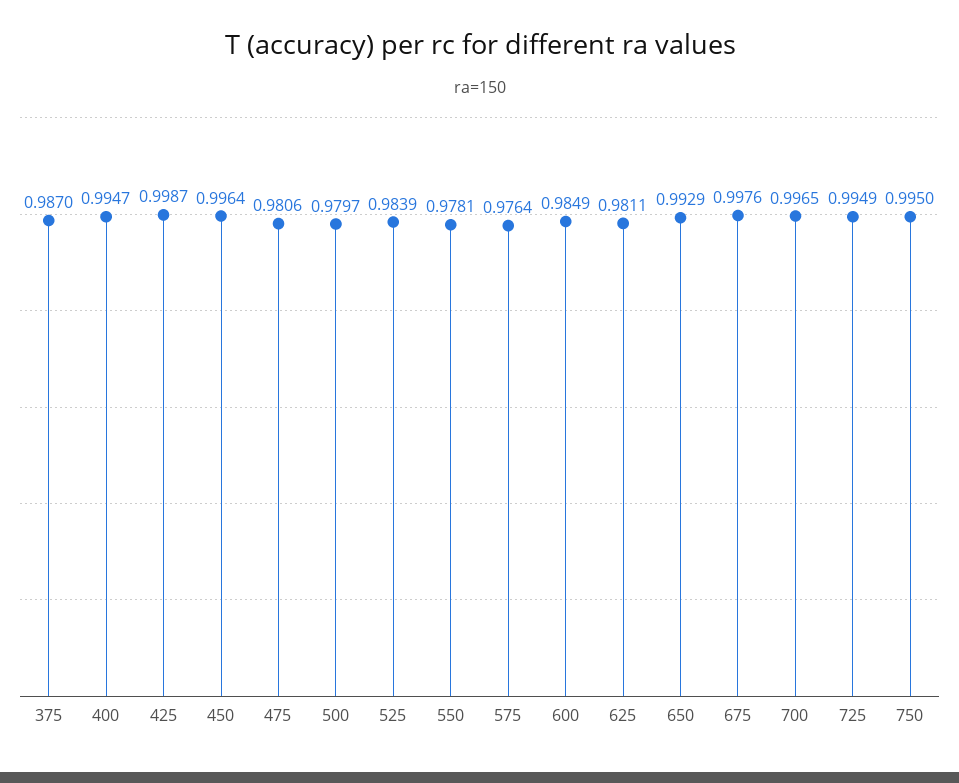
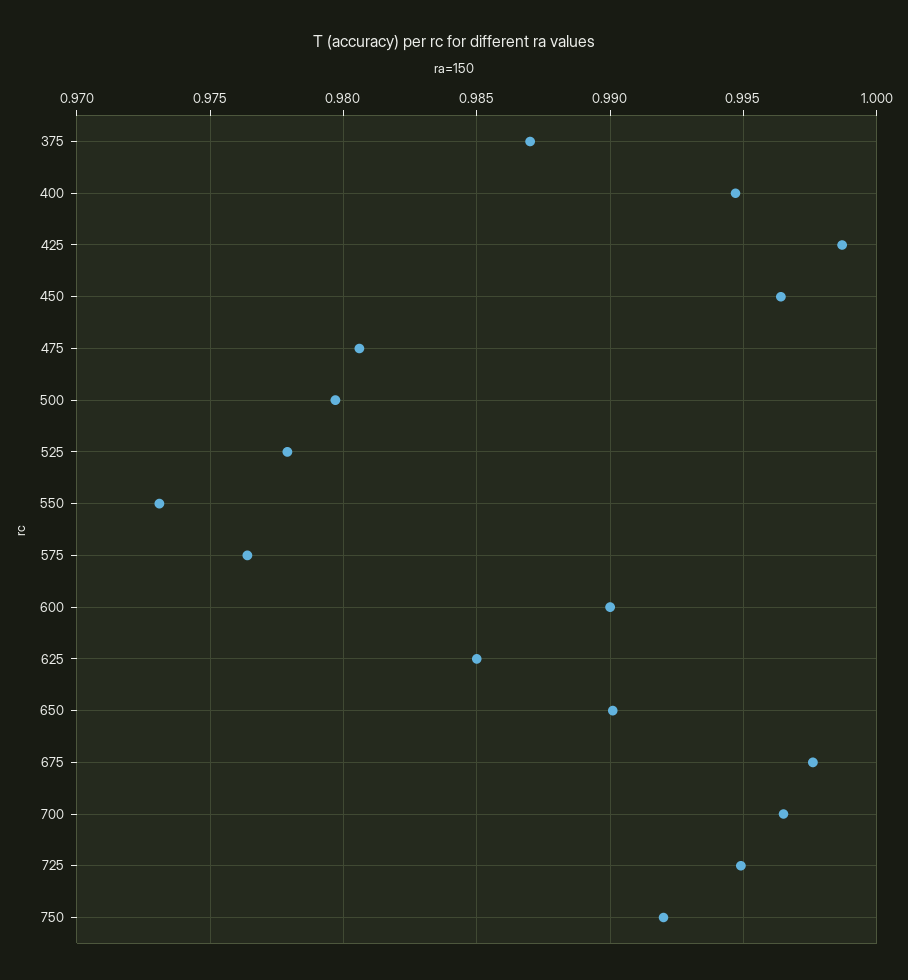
525: 0.9839 -> 0.978
550: 0.9781 -> 0.973
600: 0.9849 -> 0.99
625: 0.9811 -> 0.985
650: 0.9929 -> 0.99
750: 0.995 -> 0.992

